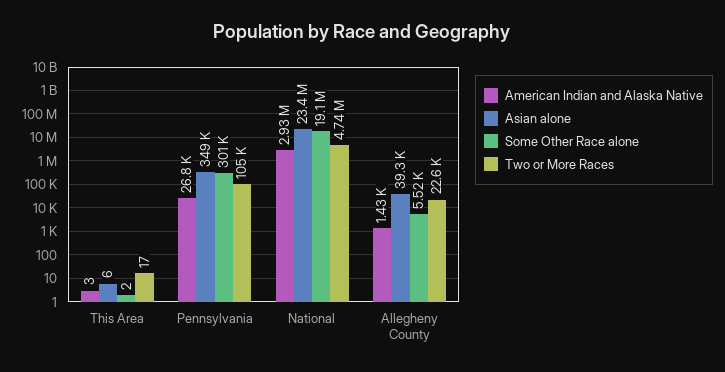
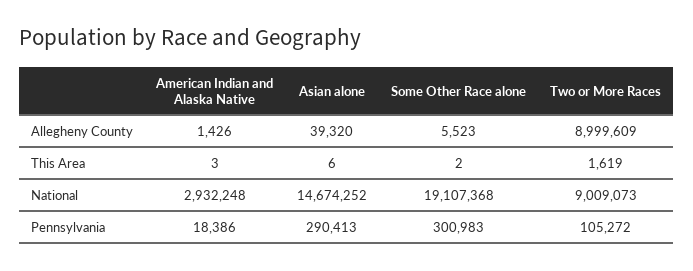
Two or More Races, This Area: 17 -> 1619
American Indian and Alaska Native, Pennsylvania: 26800 -> 18386
Asian alone, Pennsylvania: 349000 -> 290413
Asian alone, National: 23400000 -> 14674252
Two or More Races, National: 4740000 -> 9009073
Two or More Races, Allegheny County: 22600 -> 8999609

